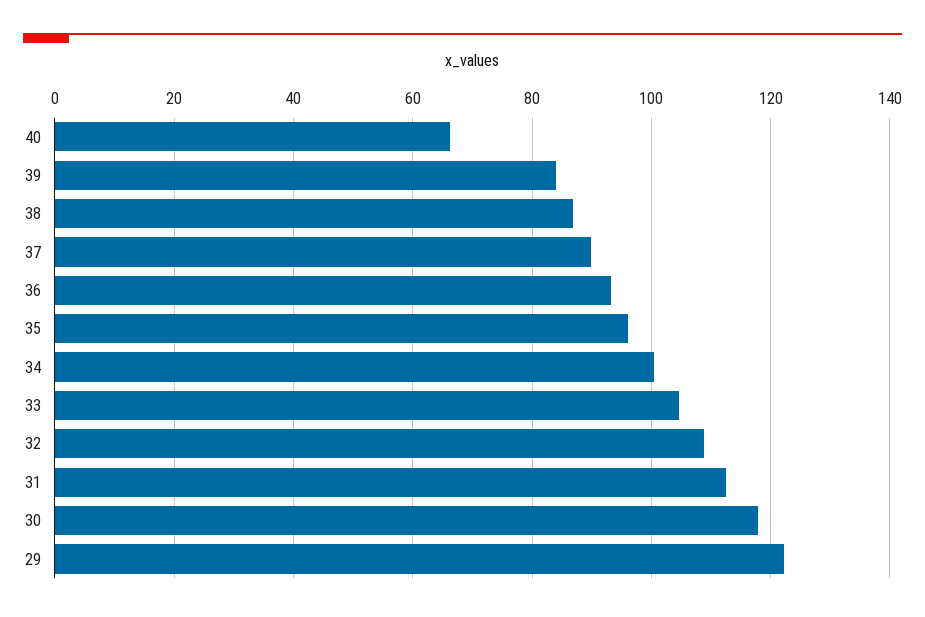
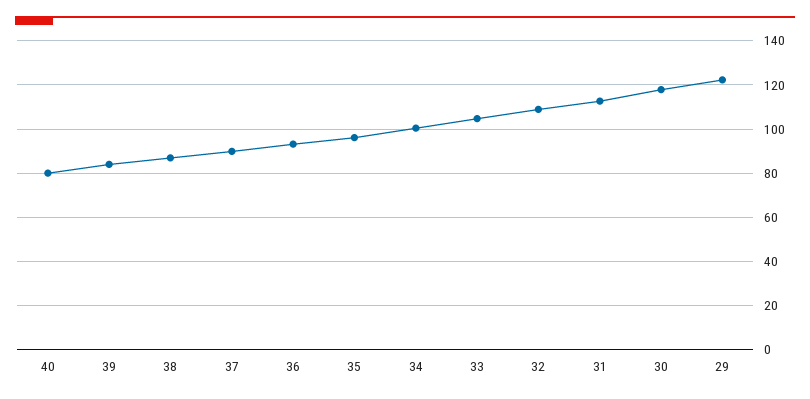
40: 66 -> 80

